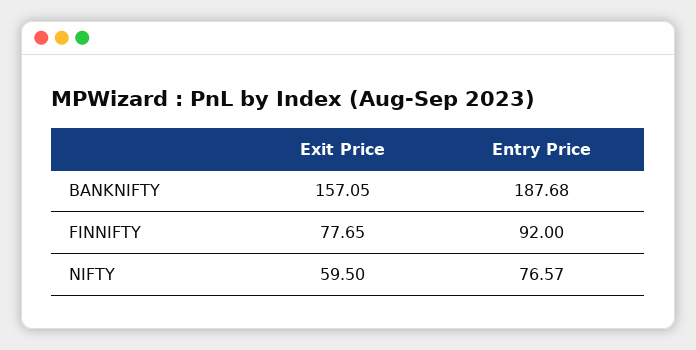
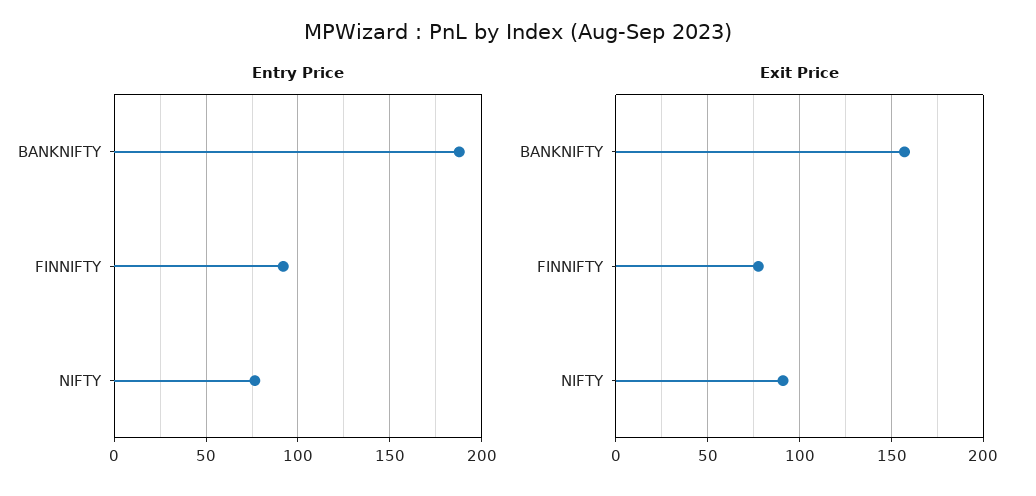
Exit Price, NIFTY: 59.5 -> 90

